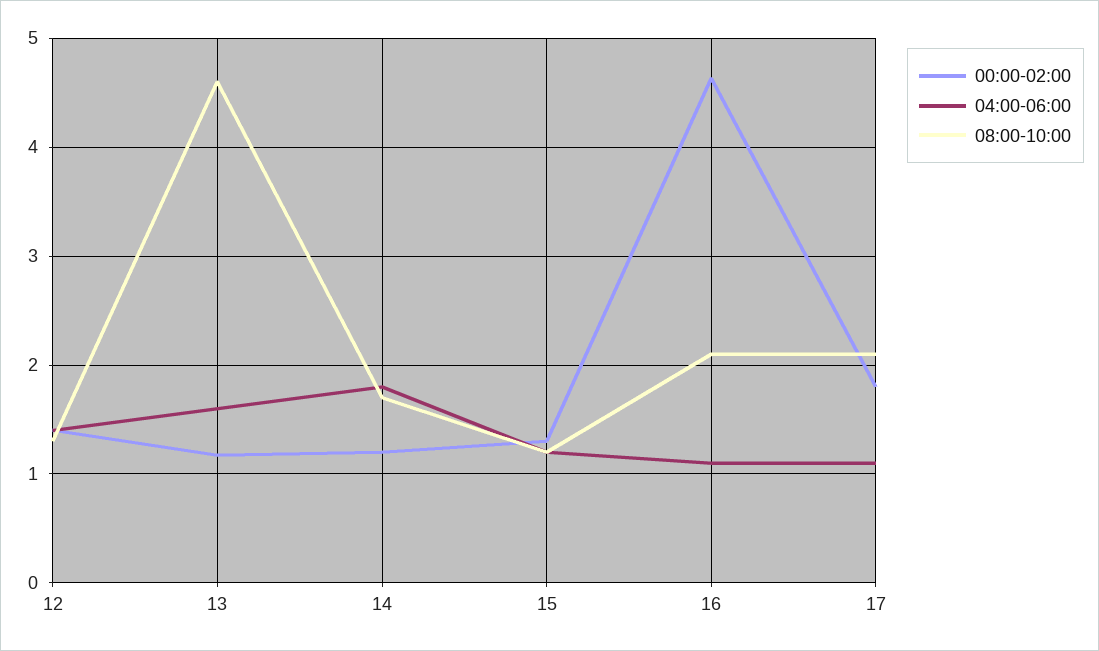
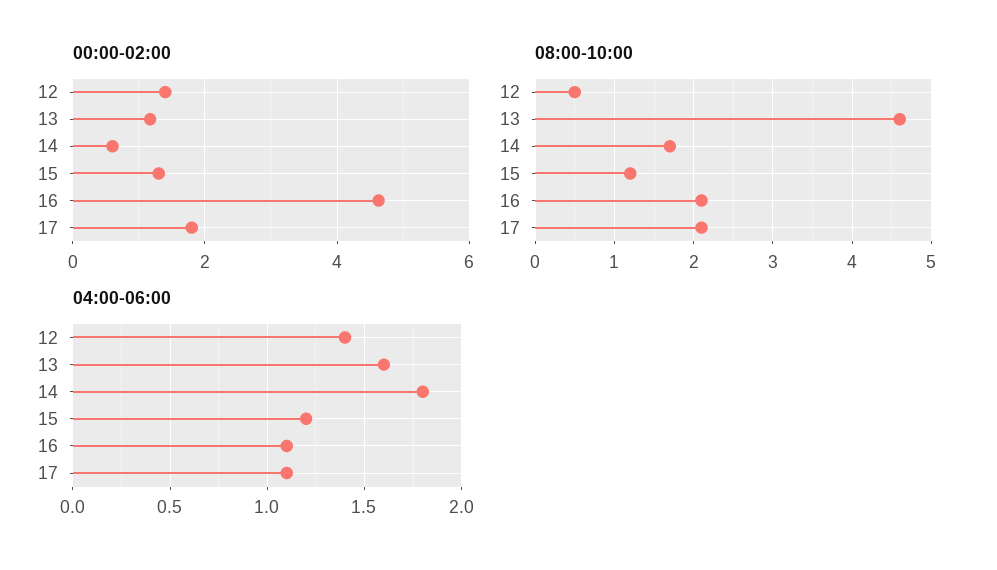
08:00-10:00, 12: 1.3 -> 0.5
00:00-02:00, 14: 1.2 -> 0.6

